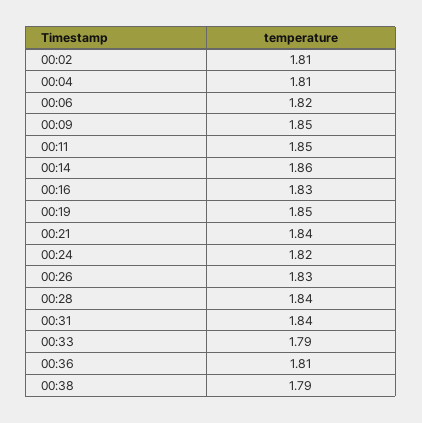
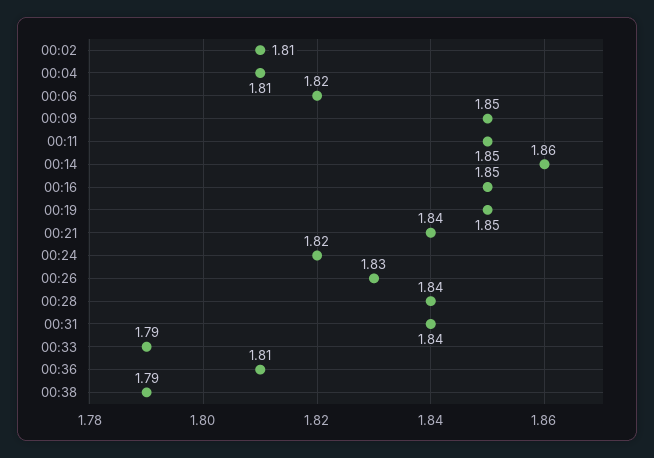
00:16: 1.83 -> 1.85

